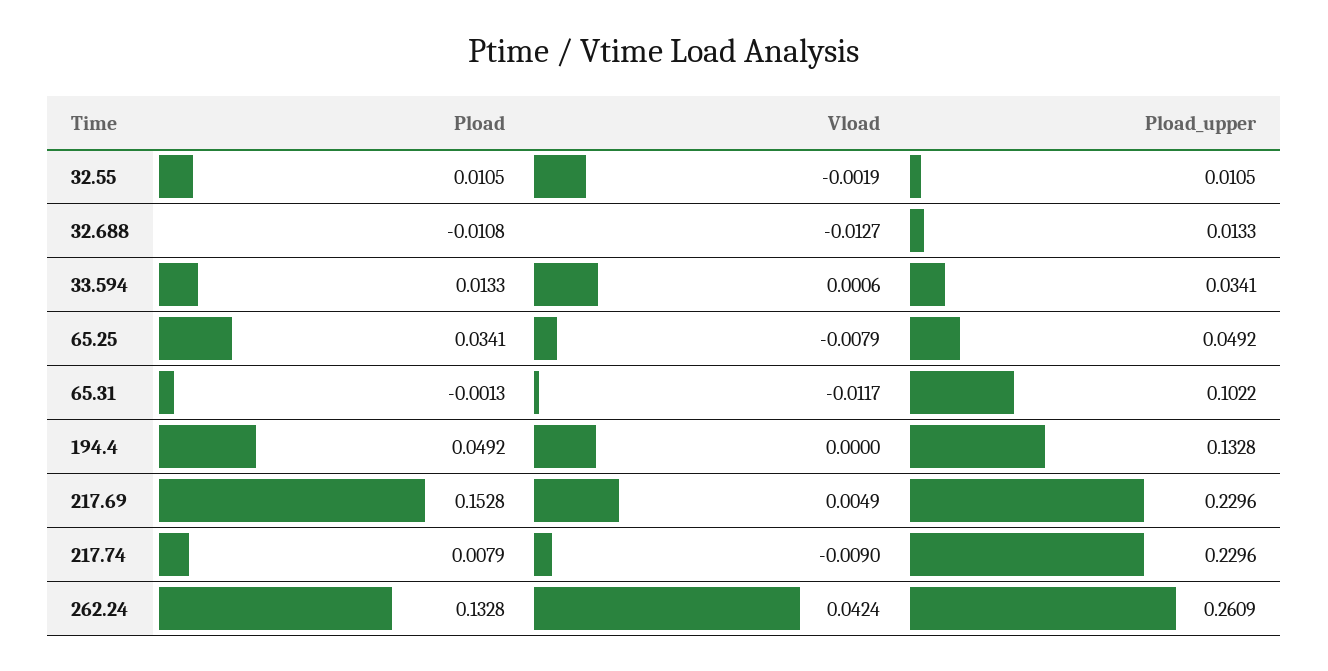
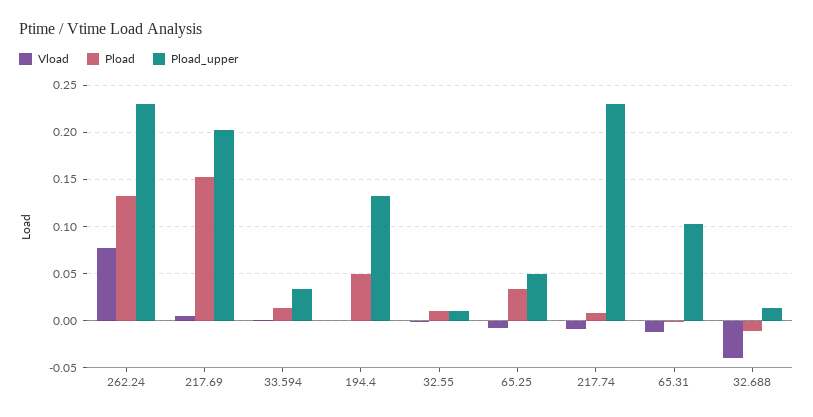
Vload, 32.688: -0.0127 -> -0.04
Pload_upper, 217.69: 0.2296 -> 0.2
Vload, 262.24: 0.0424 -> 0.08
Pload_upper, 262.24: 0.2609 -> 0.23

